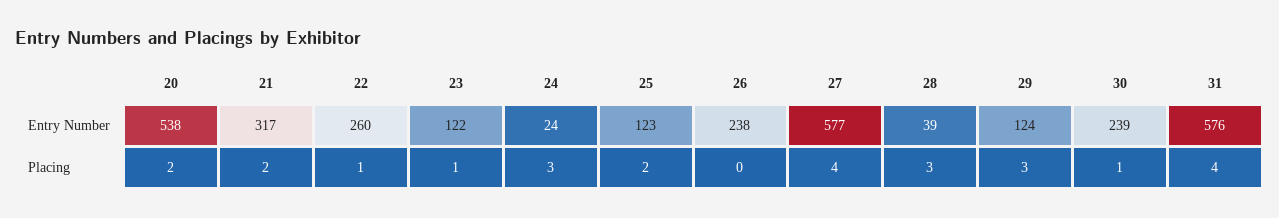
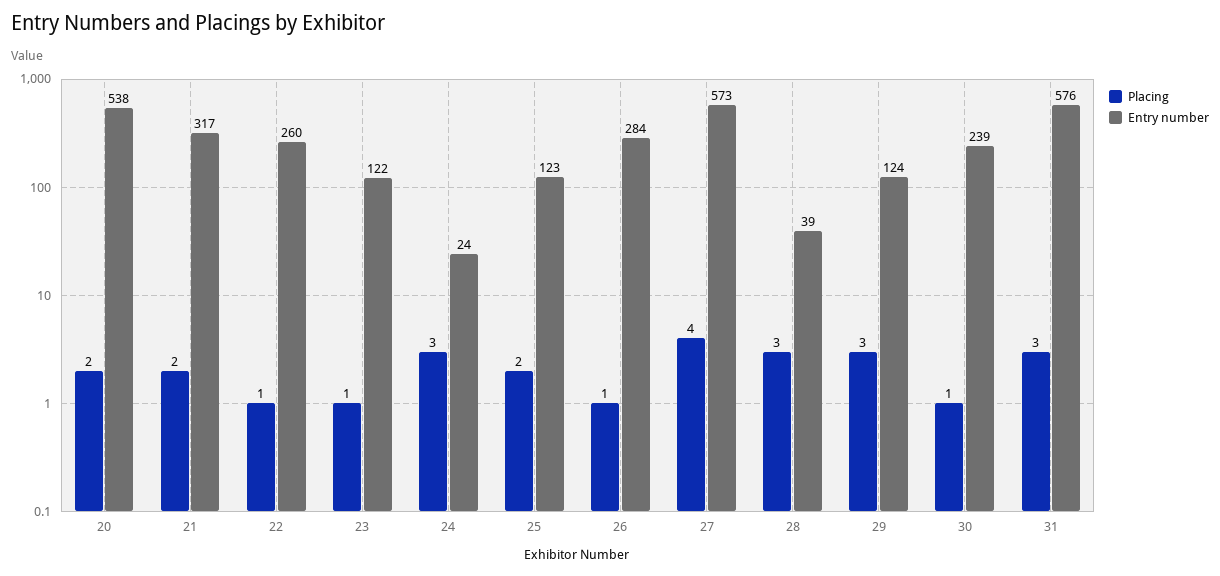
Entry Number, 26: 238 -> 284
Entry Number, 27: 577 -> 573
Placing, 26: 0 -> 1
Placing, 31: 4 -> 3

